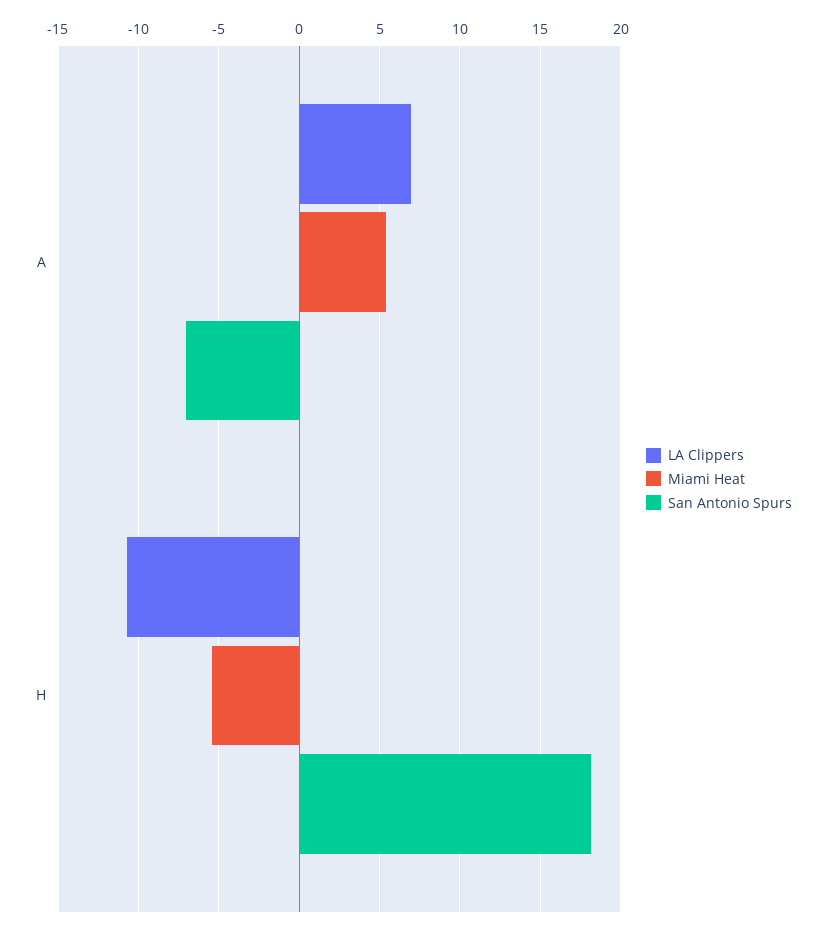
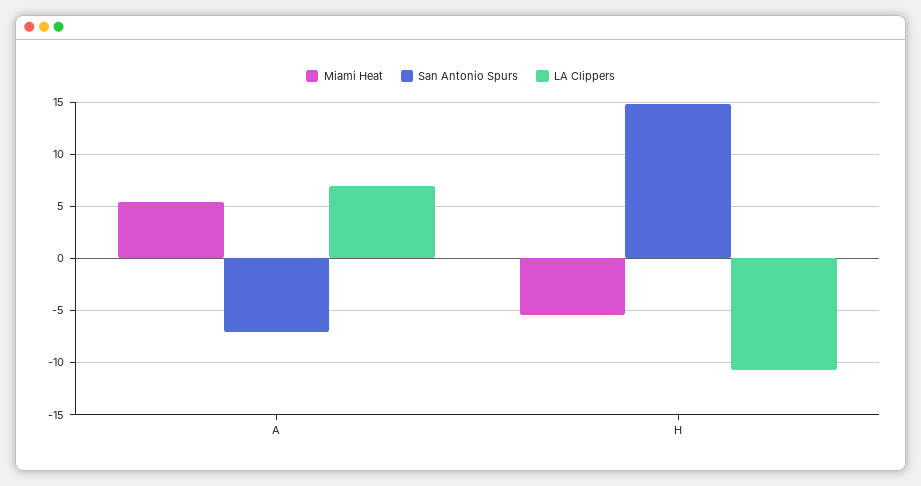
San Antonio Spurs, H: 18 -> 15

